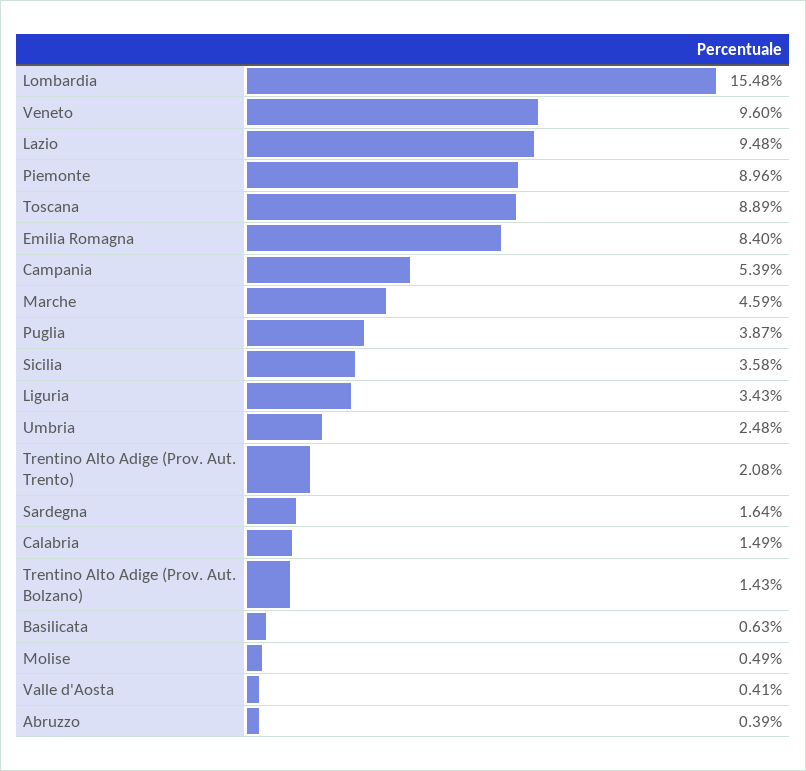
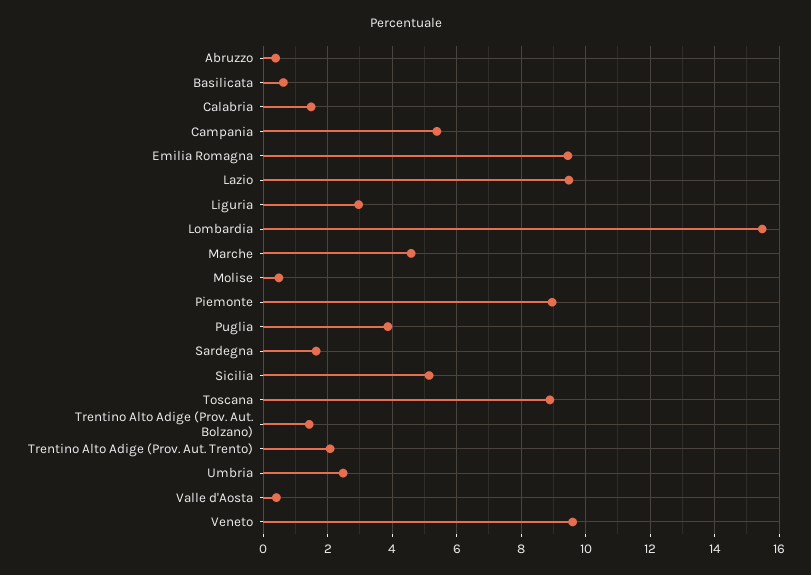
Emilia Romagna: 8.4 -> 9.4
Sicilia: 3.58 -> 5.2
Liguria: 3.43 -> 3

